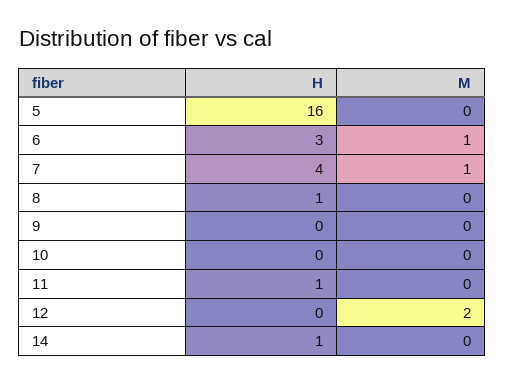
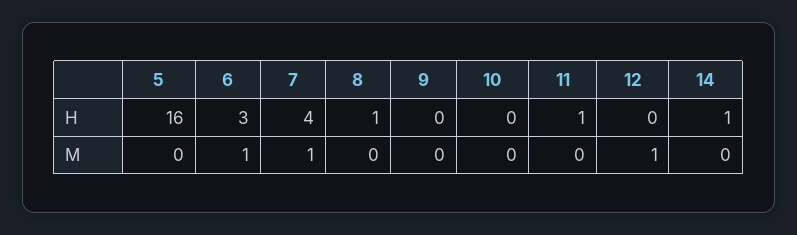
M, 12: 2 -> 1

